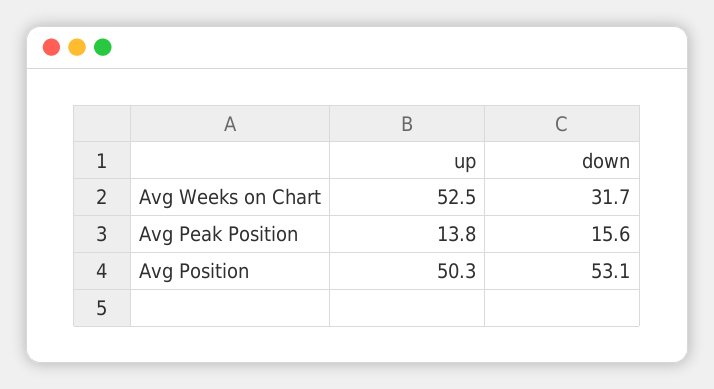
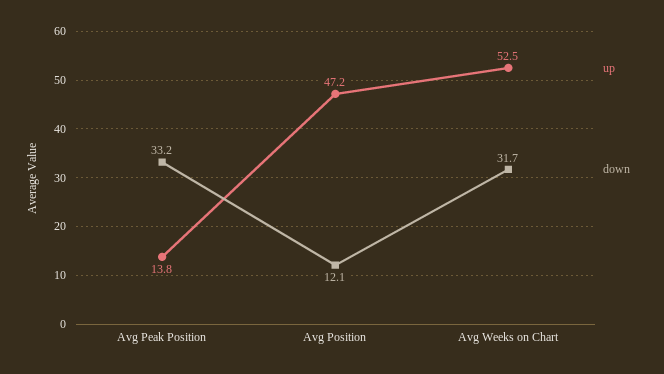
down, Avg Peak Position: 15.6 -> 33.2
up, Avg Position: 50.3 -> 47.2
down, Avg Position: 53.1 -> 12.1

